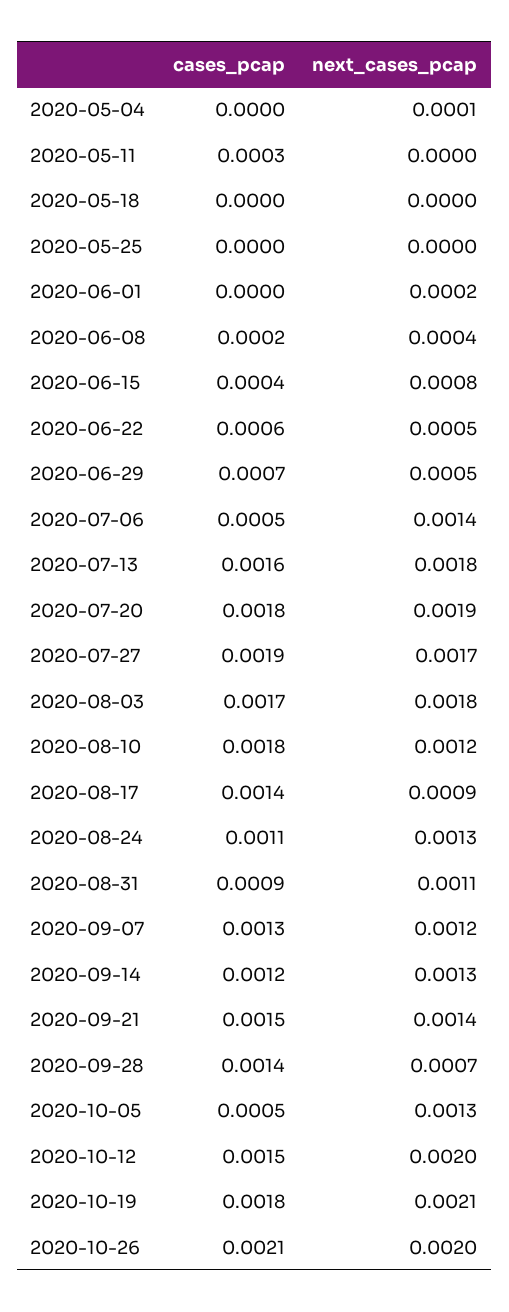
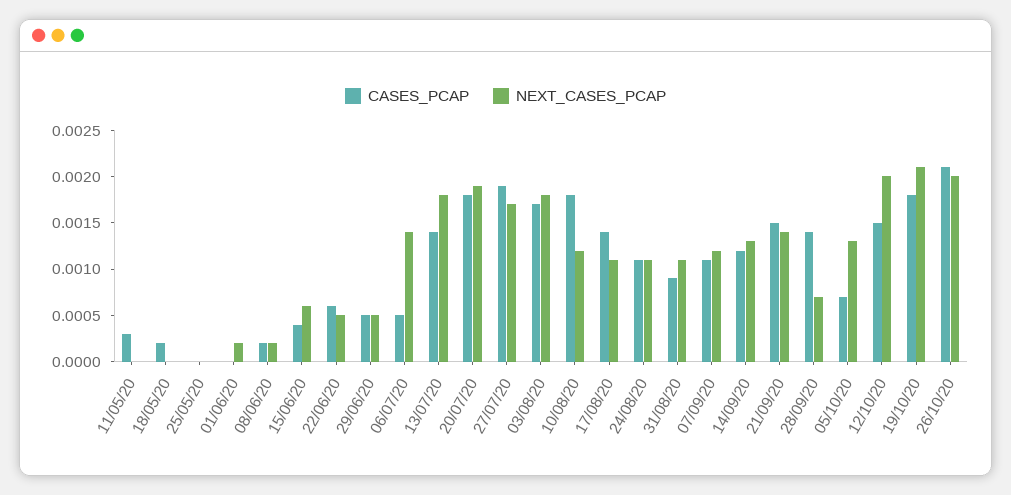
cases_pcap, 2020-05-04: 0 -> none
next_cases_pcap, 2020-05-04: 0.0001 -> none
cases_pcap, 2020-05-18: 0 -> 0.0002
next_cases_pcap, 2020-06-08: 0.0004 -> 0.0002
next_cases_pcap, 2020-06-15: 0.0008 -> 0.0006
cases_pcap, 2020-06-29: 0.0007 -> 0.0005
cases_pcap, 2020-07-13: 0.0016 -> 0.0014
next_cases_pcap, 2020-08-17: 0.0009 -> 0.0011
next_cases_pcap, 2020-08-24: 0.0013 -> 0.0011
cases_pcap, 2020-09-07: 0.0013 -> 0.0011
cases_pcap, 2020-10-05: 0.0005 -> 0.0007

